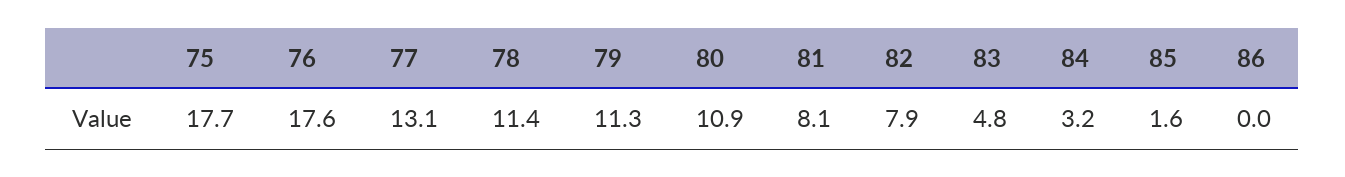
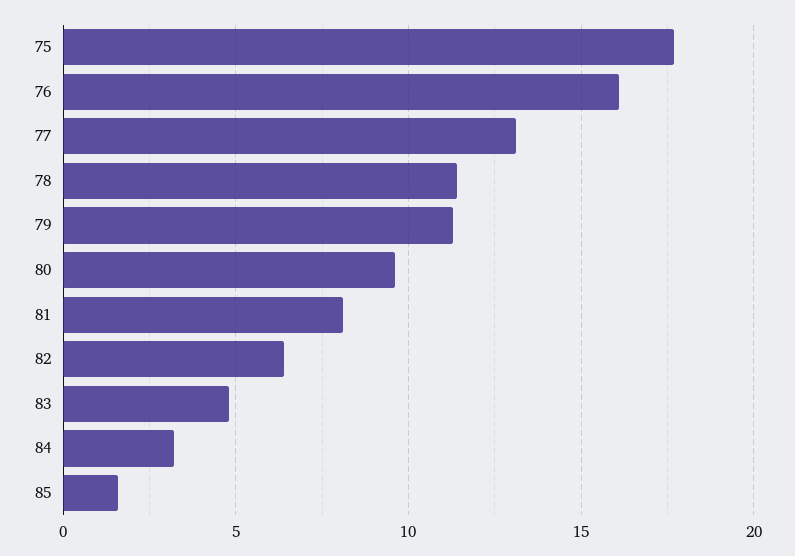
76: 17.6 -> 16
80: 10.9 -> 9.5
82: 7.9 -> 6.5
86: 0 -> none

